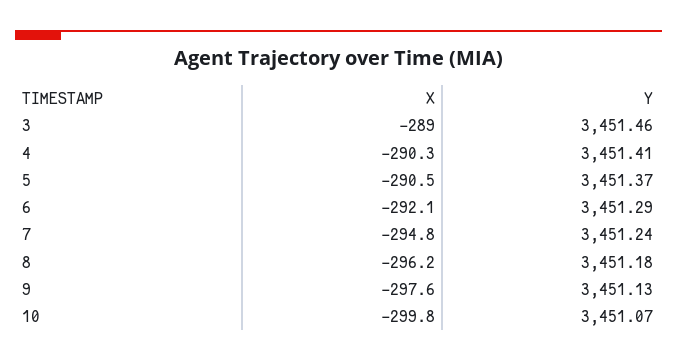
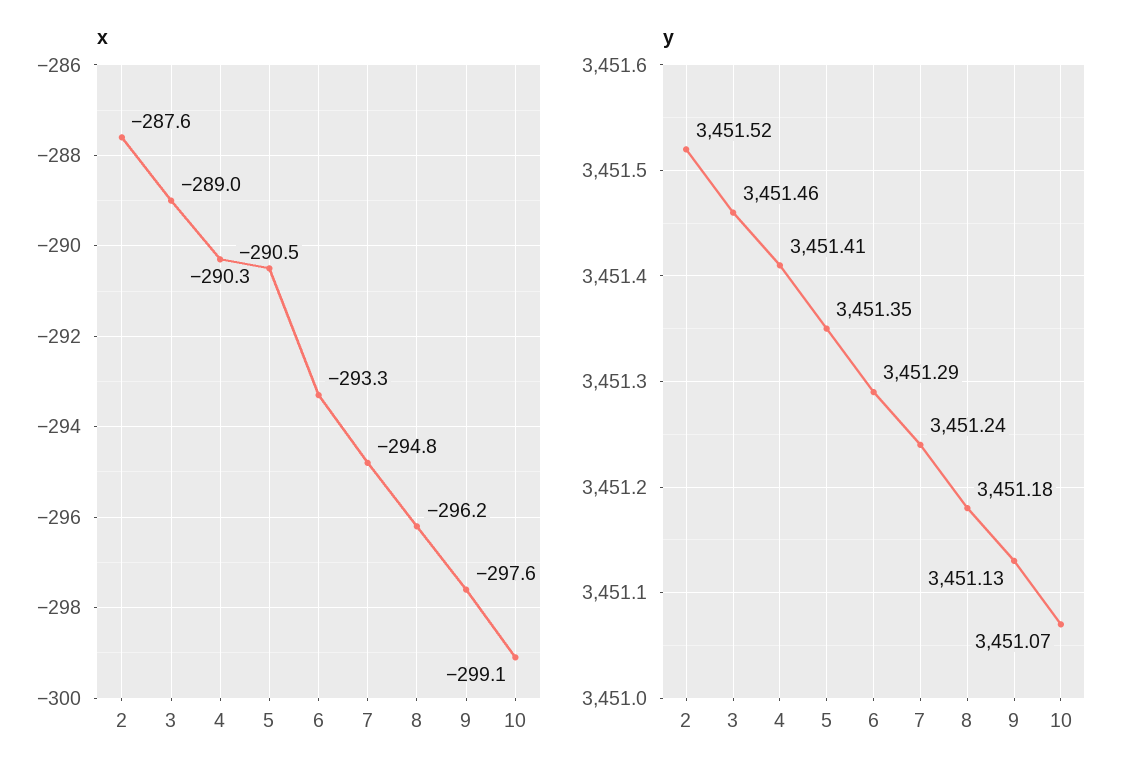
Y, 5: 3451.37 -> 3451.35
X, 6: -292.1 -> -293.3
X, 10: -299.8 -> -299.1
X, 2: none -> -287.6
Y, 2: none -> 3451.52

